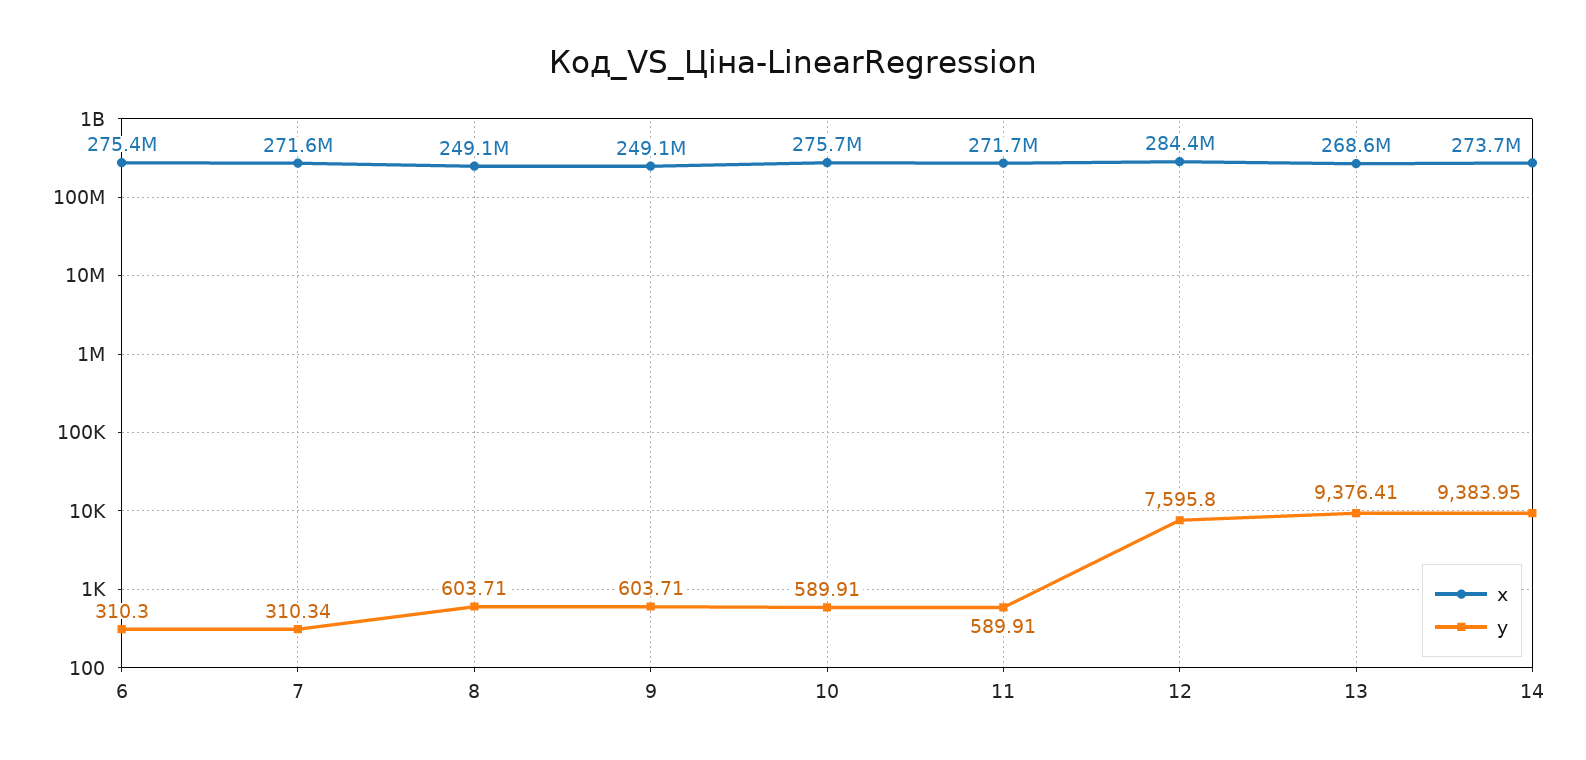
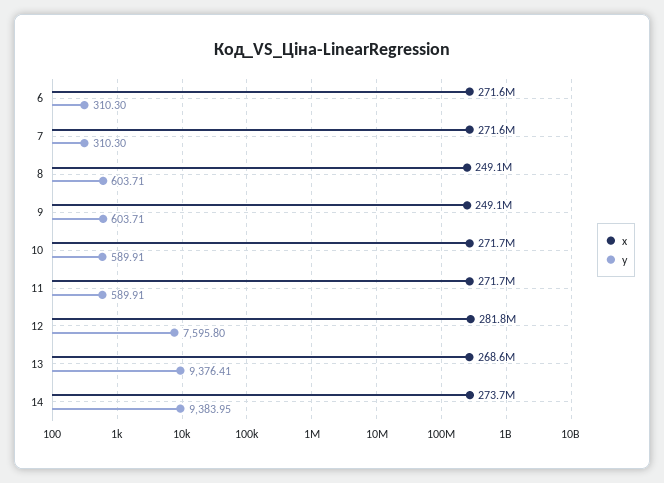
x, 6: 275400000 -> 271600000
y, 7: 310.34 -> 310.3
x, 10: 275700000 -> 271700000
x, 12: 284400000 -> 281800000

